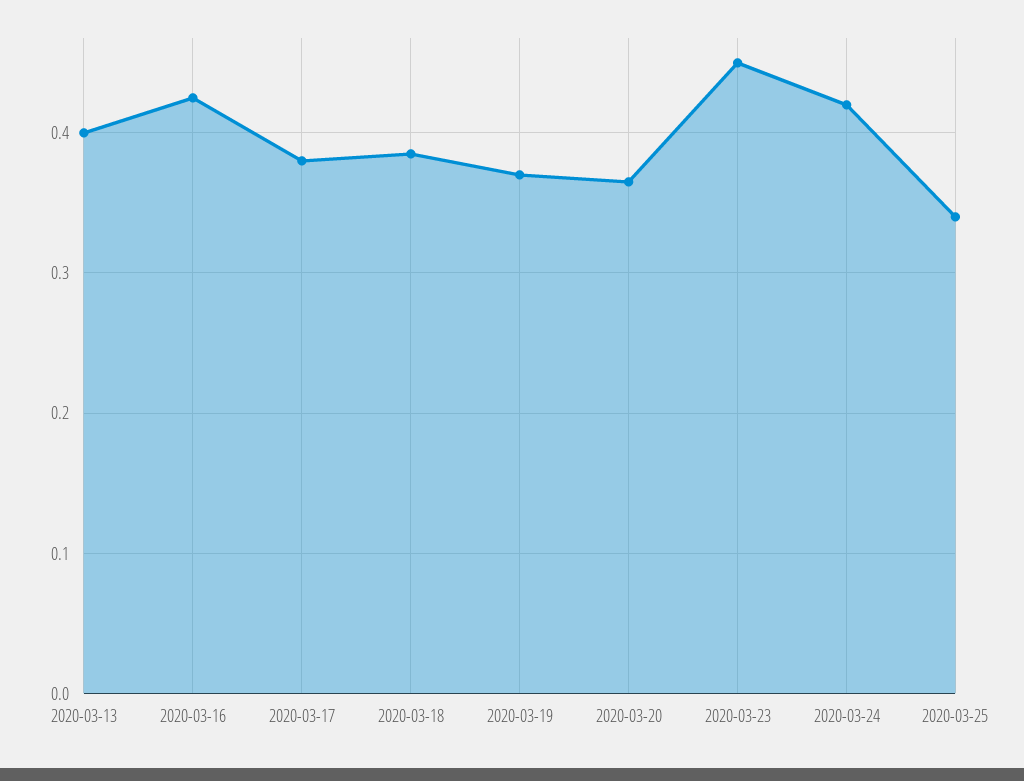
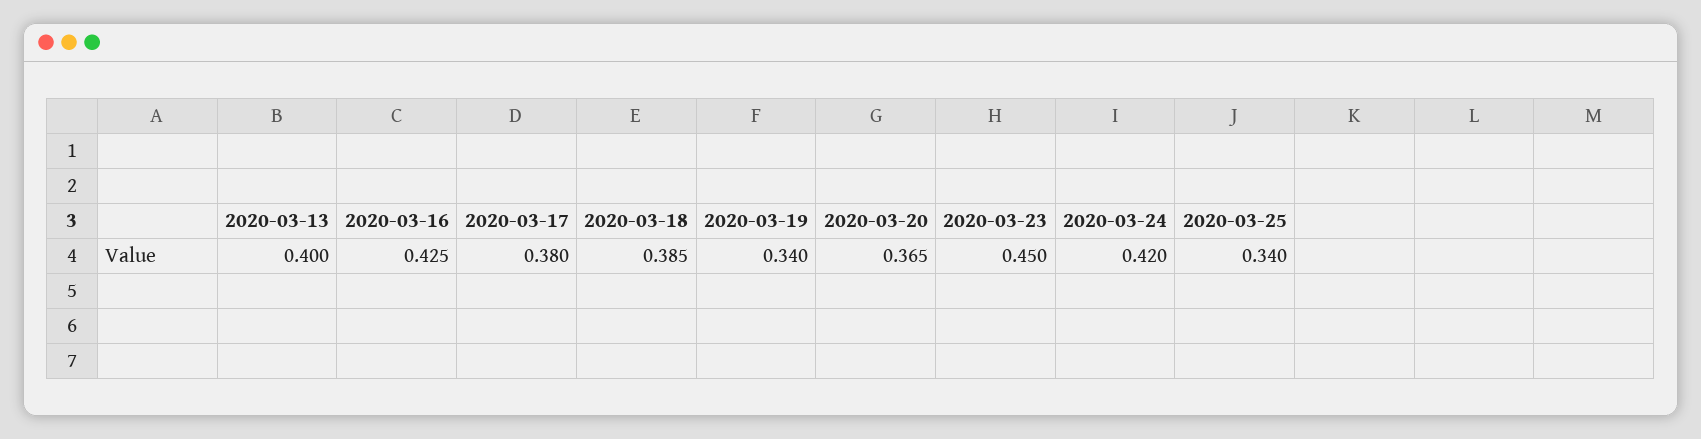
2020-03-19: 0.37 -> 0.34

